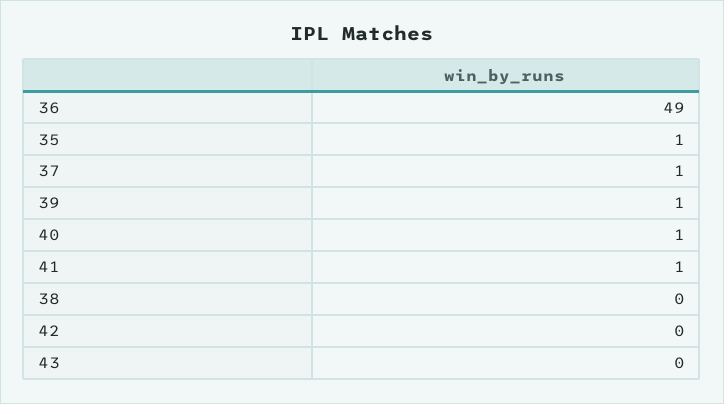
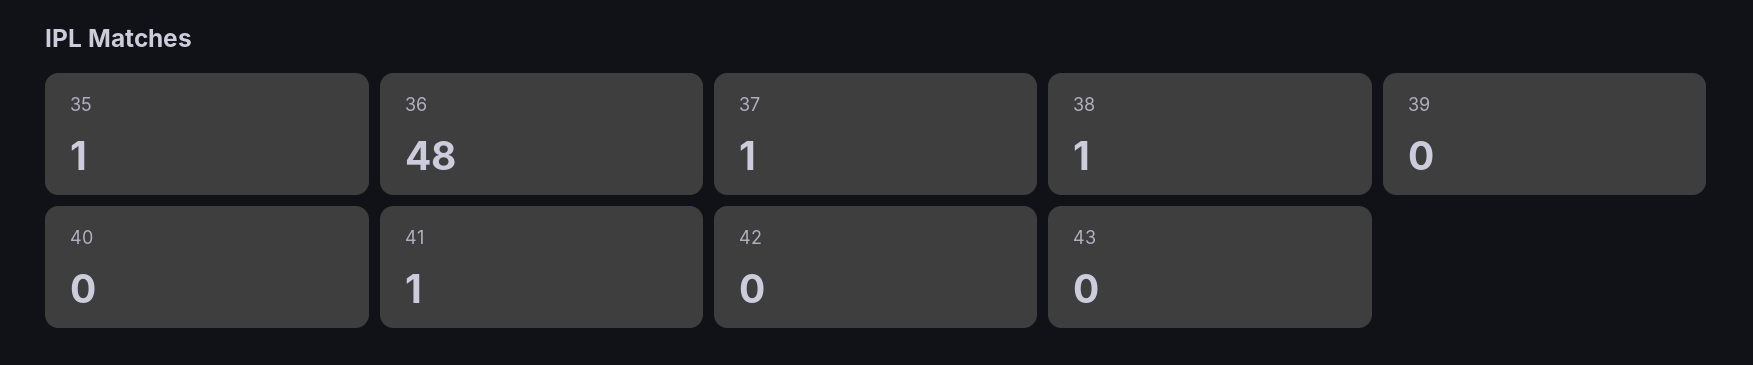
36: 49 -> 48
39: 1 -> 0
40: 1 -> 0
38: 0 -> 1

